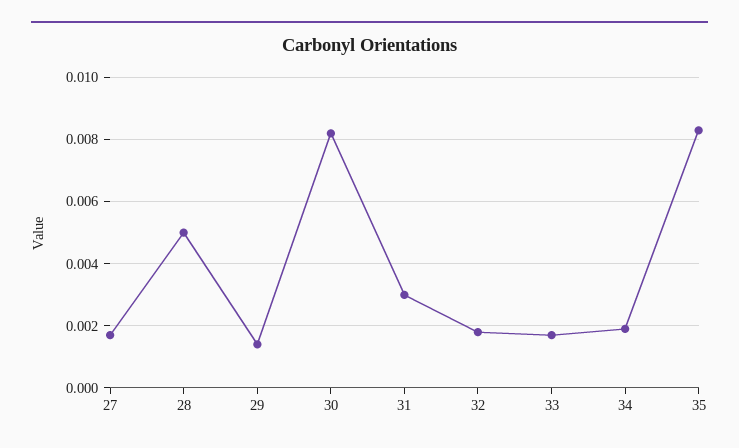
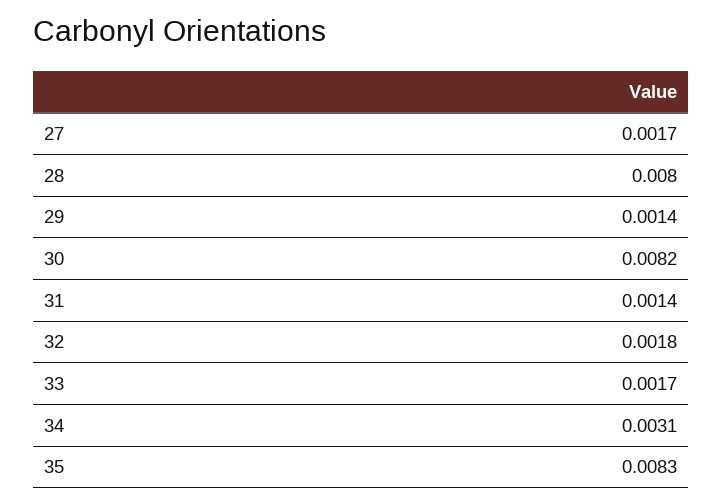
28: 0.005 -> 0.008
31: 0.003 -> 0.0014
34: 0.002 -> 0.0031

